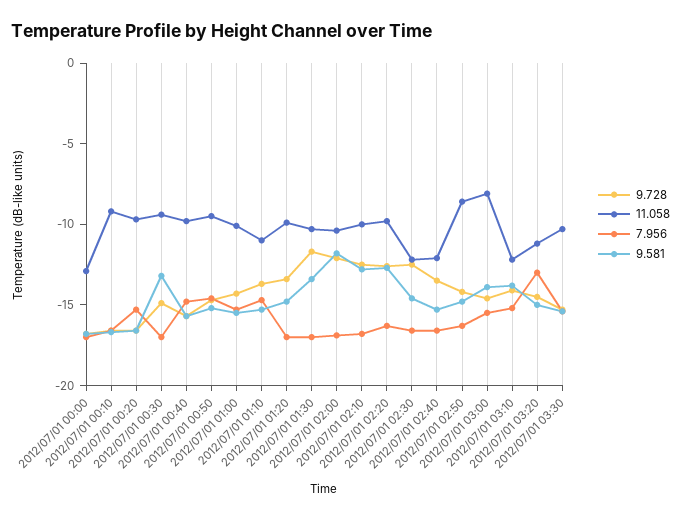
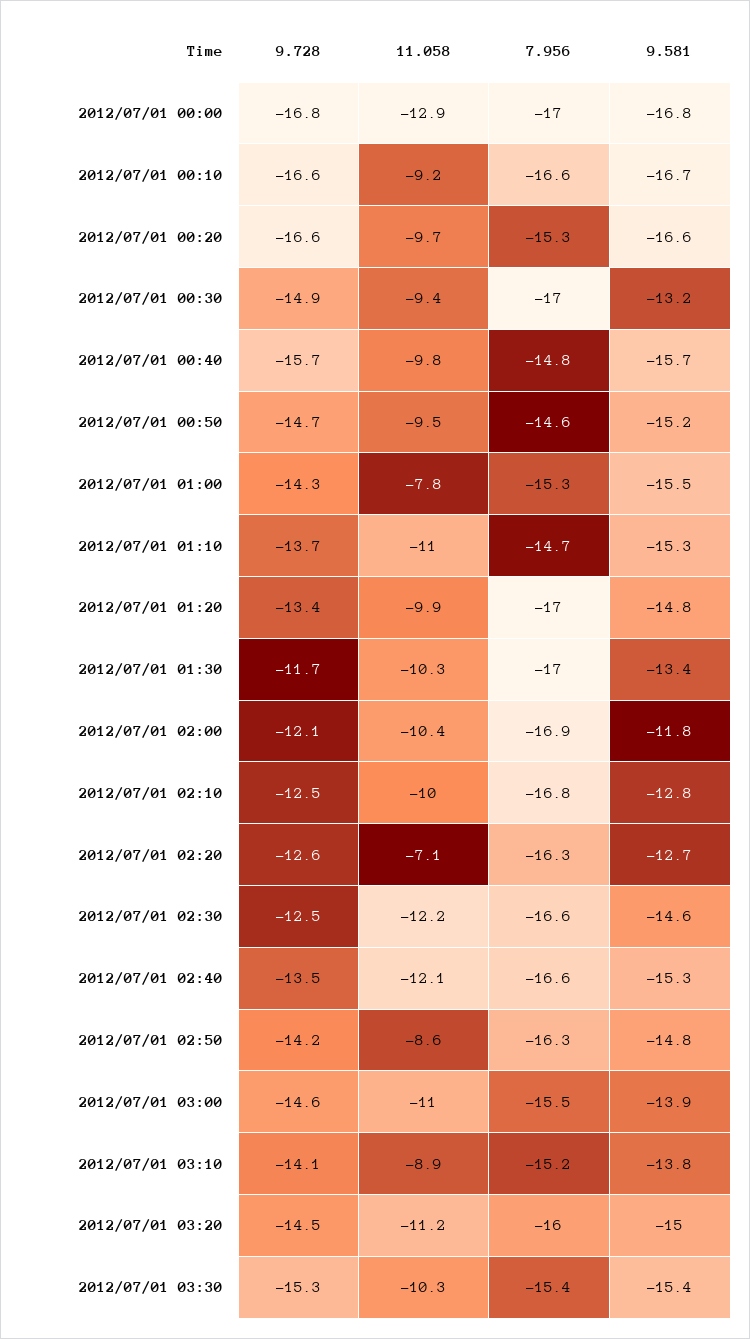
11.058, 2012/07/01 01:00: -10 -> -7.8
11.058, 2012/07/01 02:20: -10 -> -7.1
11.058, 2012/07/01 03:00: -8 -> -11
11.058, 2012/07/01 03:10: -12 -> -8.9
7.956, 2012/07/01 03:20: -13 -> -16

